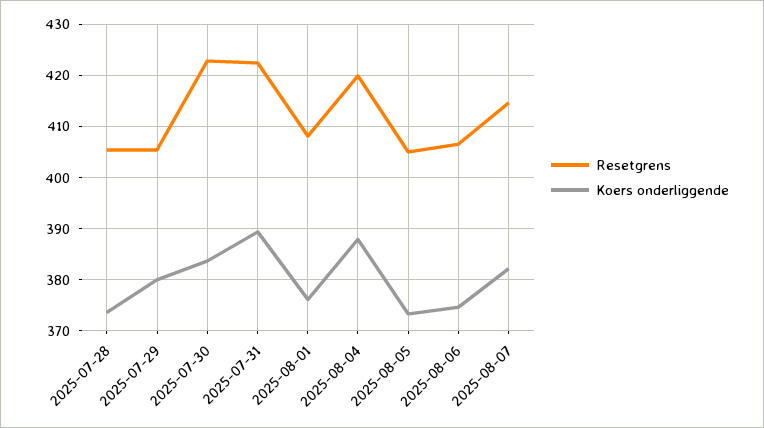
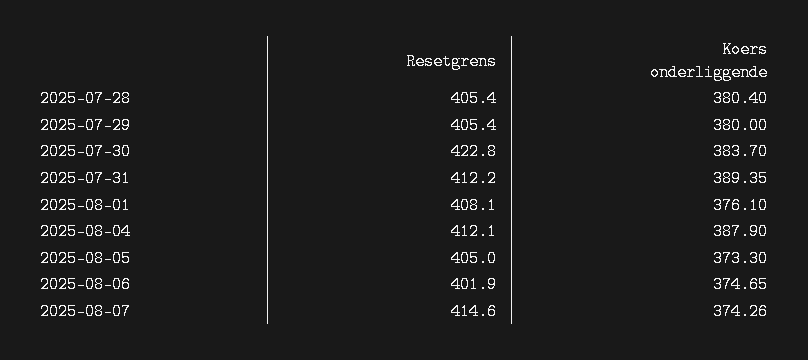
Koers onderliggende, 2025-07-28: 374 -> 380.4
Resetgrens, 2025-07-31: 422 -> 412.2
Resetgrens, 2025-08-04: 420 -> 412.1
Resetgrens, 2025-08-06: 406 -> 401.9
Koers onderliggende, 2025-08-07: 382 -> 374.26

